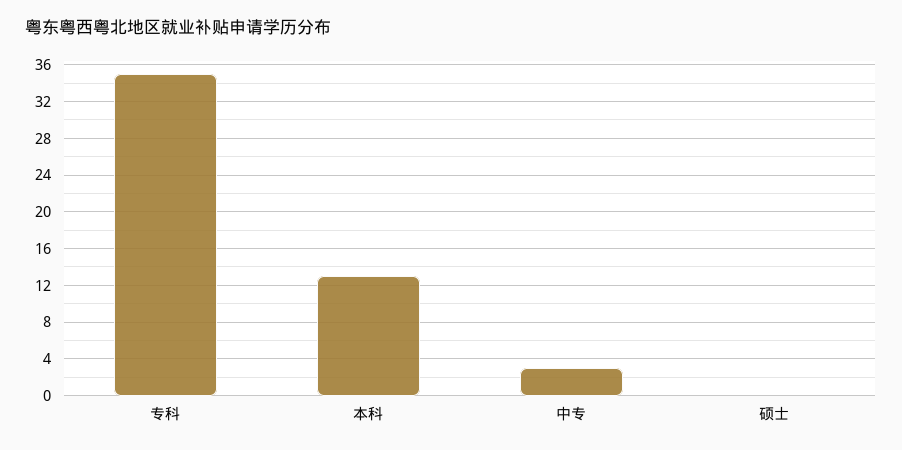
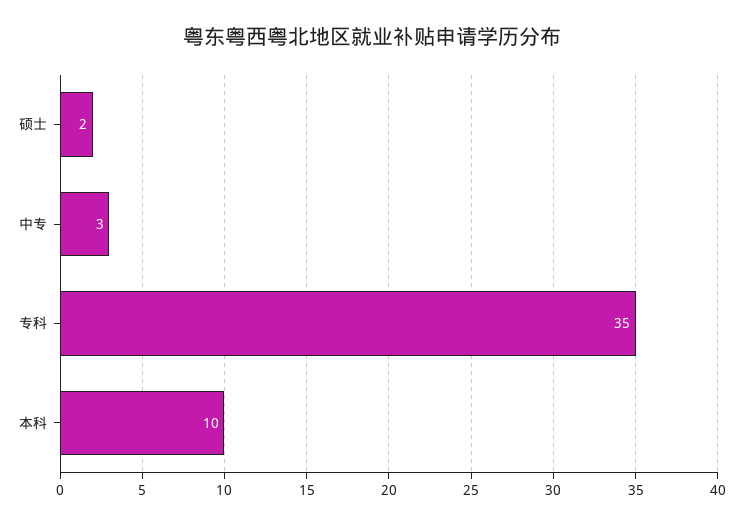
本科: 13 -> 10
硕士: 0 -> 2

